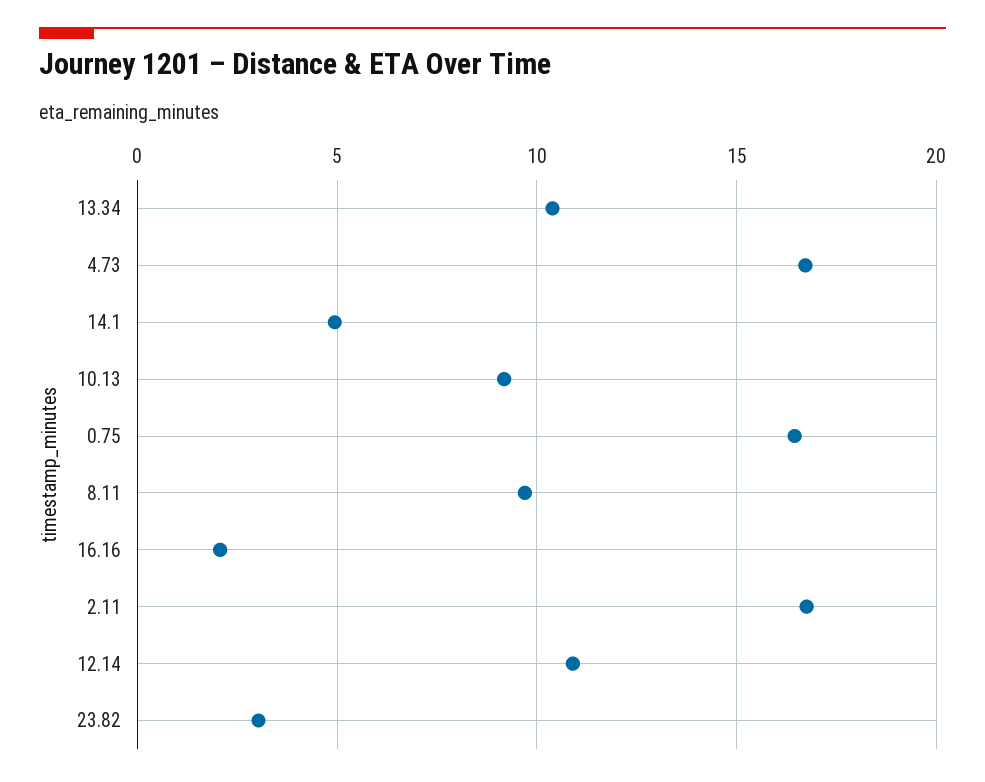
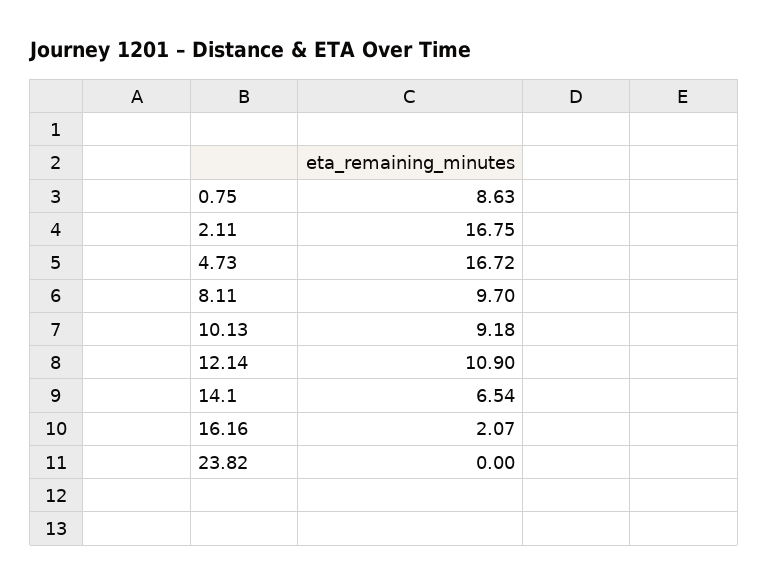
13.34: 10.5 -> none
14.1: 5 -> 6.54
0.75: 16.5 -> 8.63
23.82: 3 -> 0

